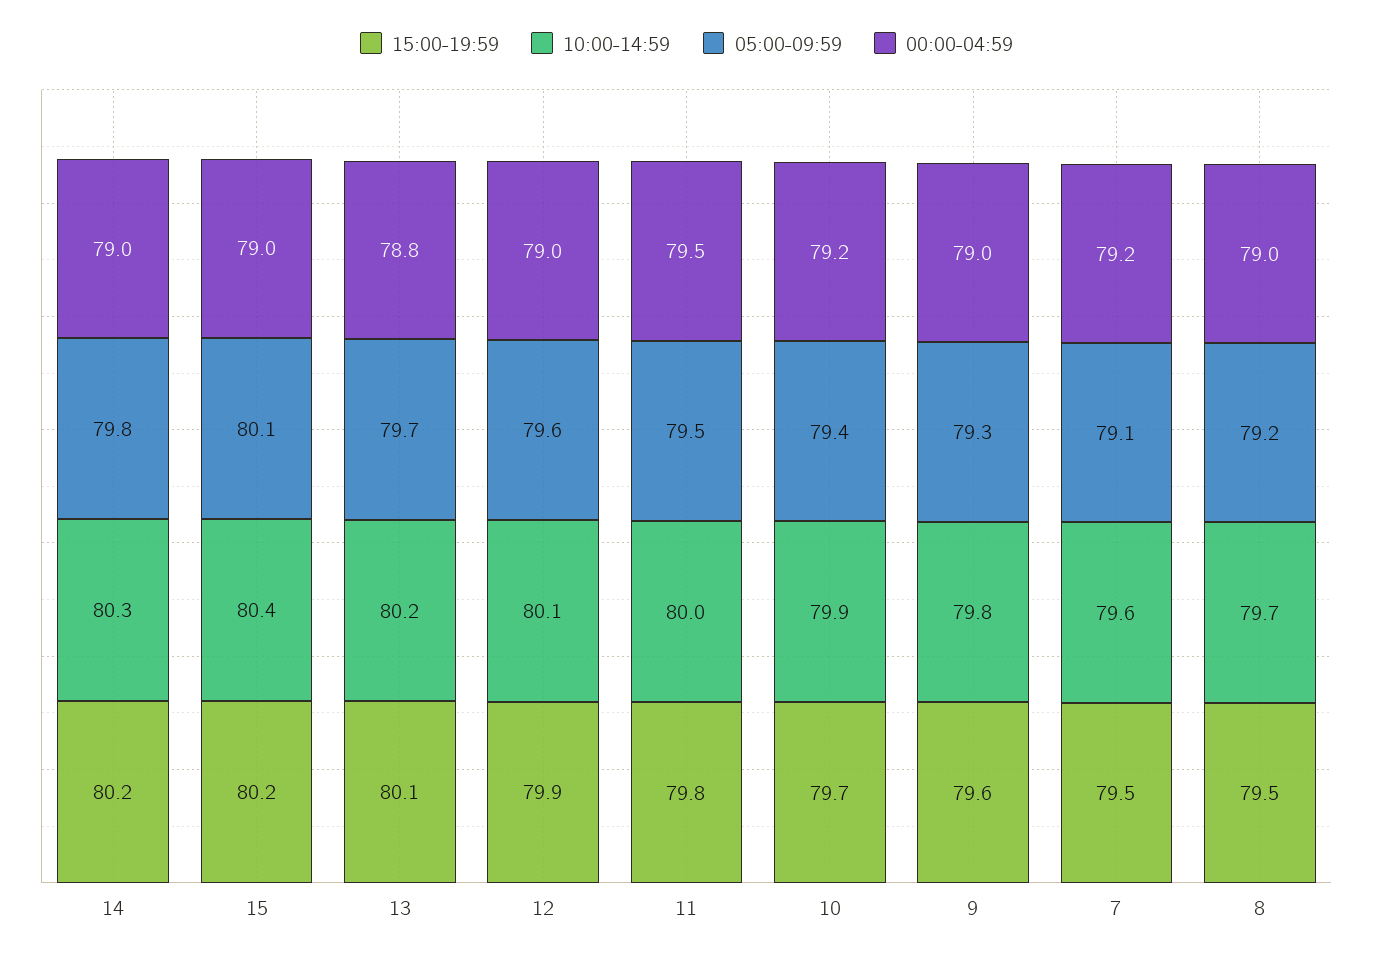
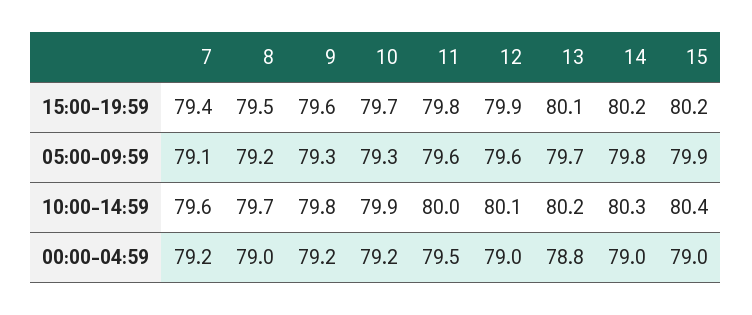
05:00-09:59, 15: 80.1 -> 79.9
05:00-09:59, 11: 79.5 -> 79.6
05:00-09:59, 10: 79.4 -> 79.3
00:00-04:59, 9: 79 -> 79.2
15:00-19:59, 7: 79.5 -> 79.4

